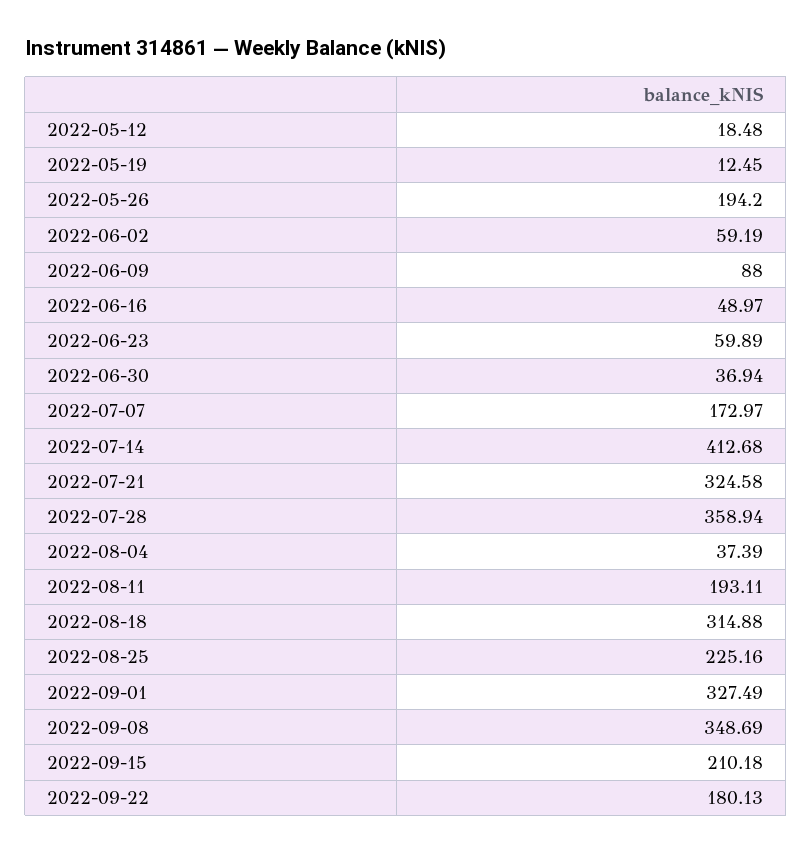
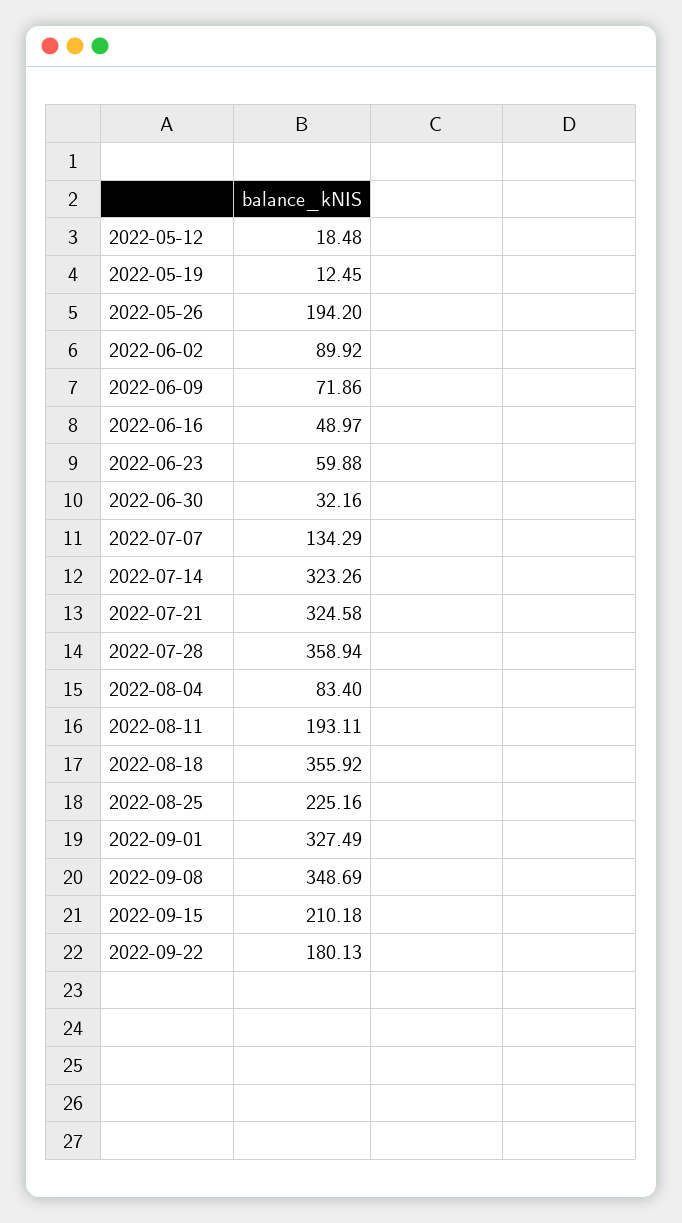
2022-06-02: 59.19 -> 89.92
2022-06-09: 88 -> 71.86
2022-06-23: 59.89 -> 59.88
2022-06-30: 36.94 -> 32.16
2022-07-07: 172.97 -> 134.29
2022-07-14: 412.68 -> 323.26
2022-08-04: 37.39 -> 83.4
2022-08-18: 314.88 -> 355.92

